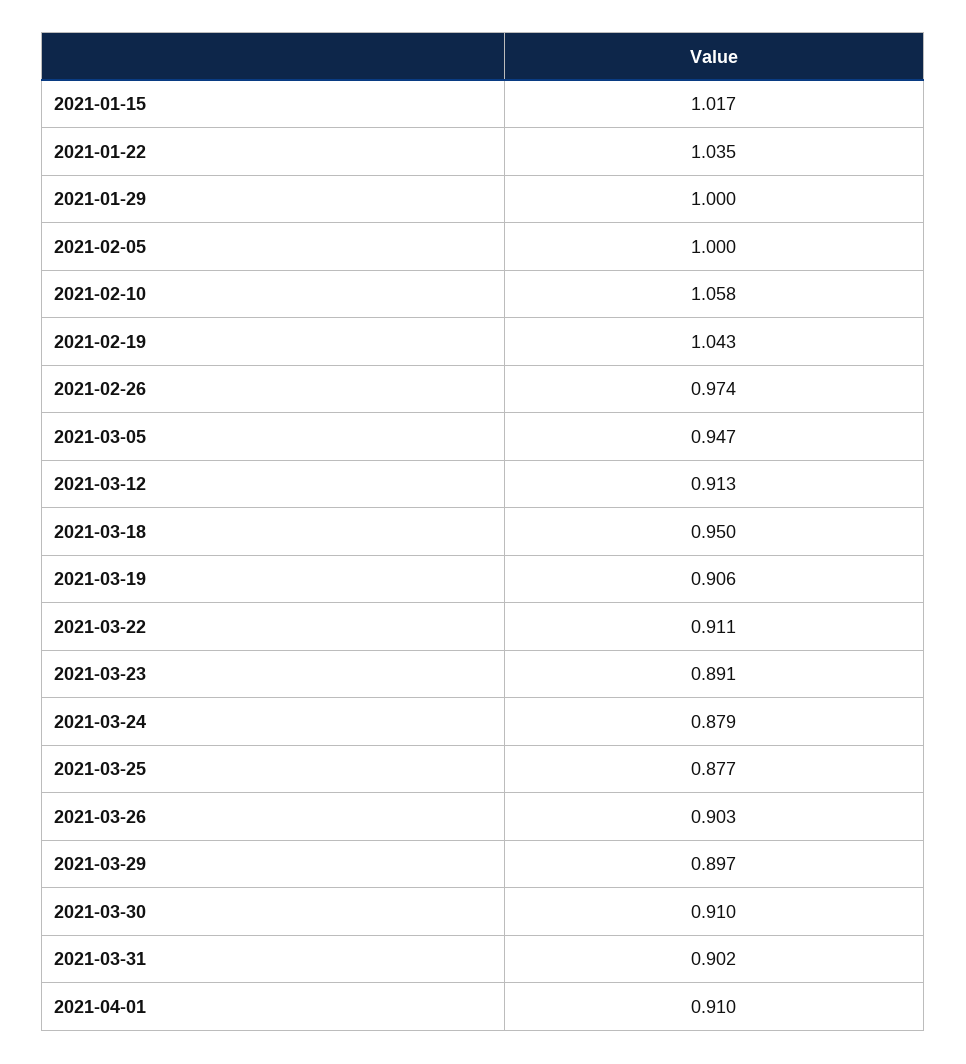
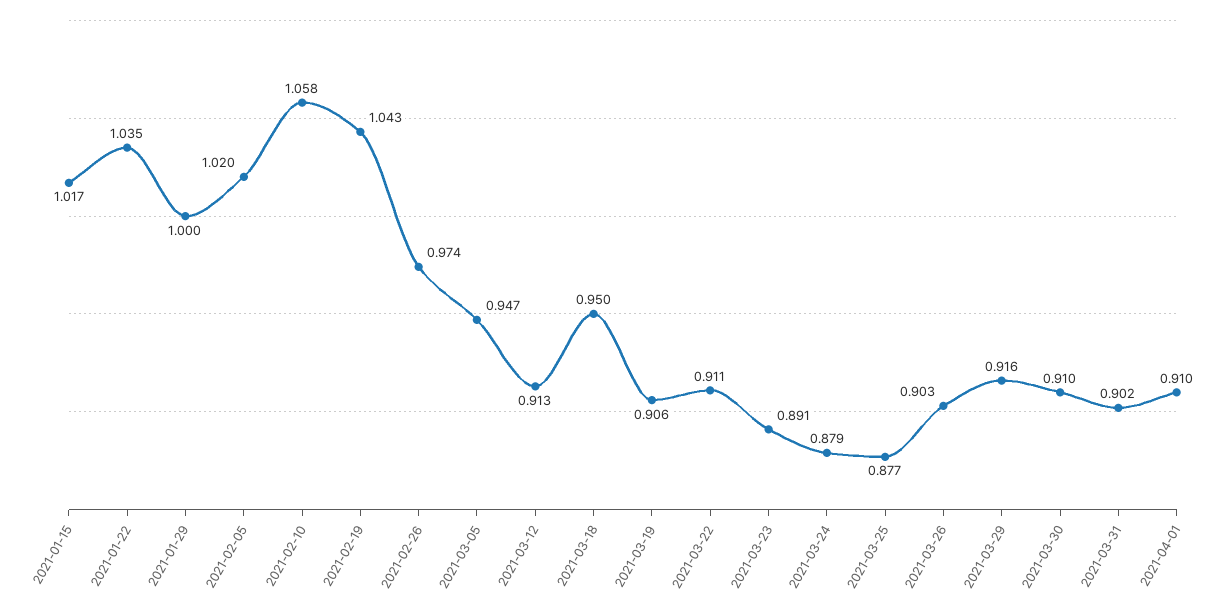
2021-02-05: 1 -> 1.02
2021-03-29: 0.897 -> 0.916

